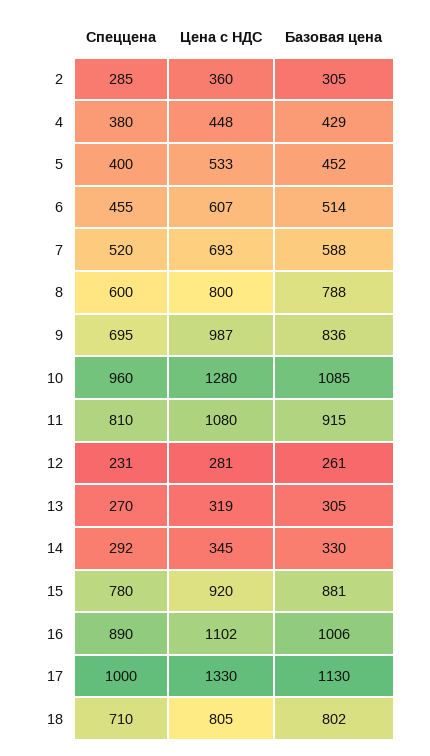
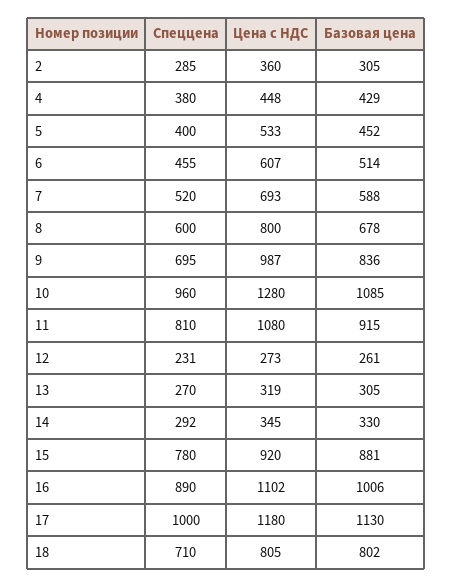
Базовая цена, 8: 788 -> 678
Цена с НДС, 12: 281 -> 273
Цена с НДС, 17: 1330 -> 1180

